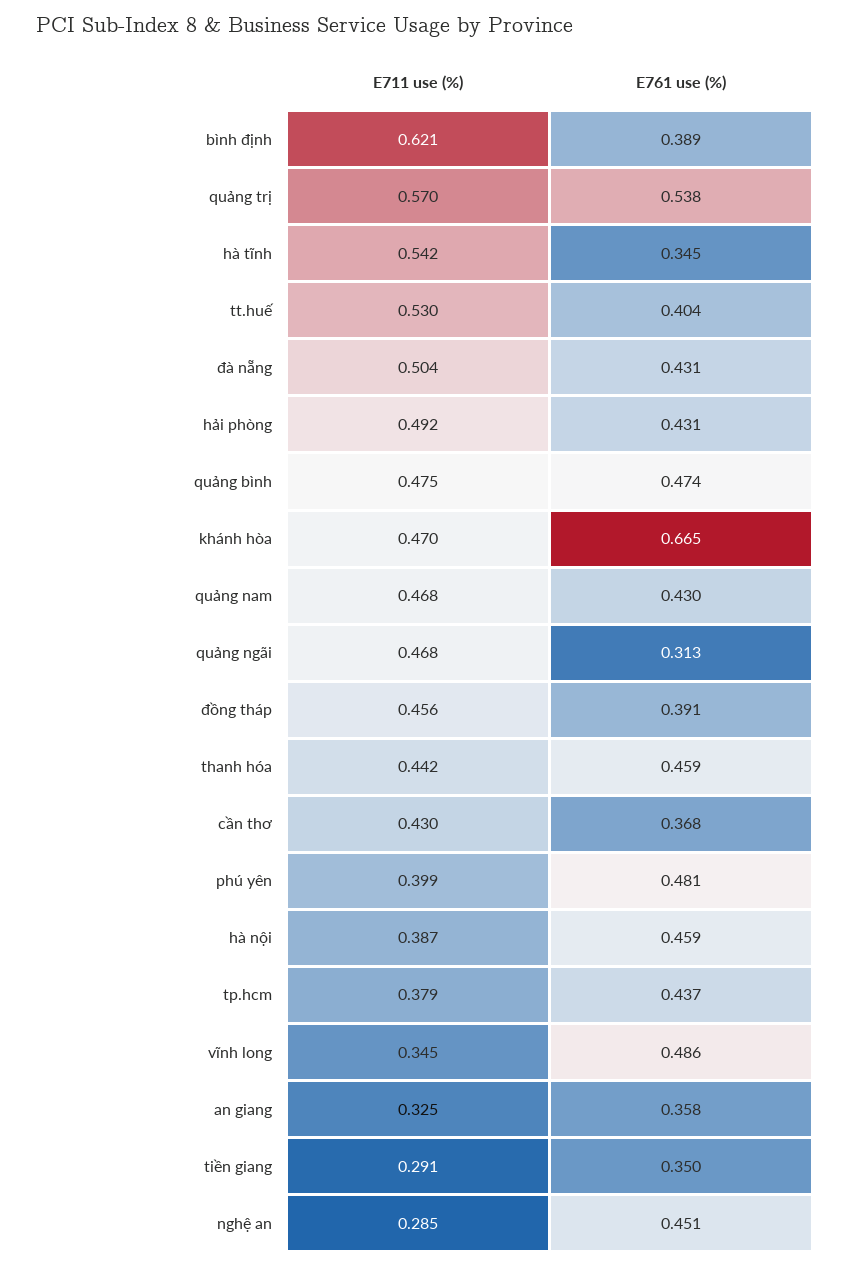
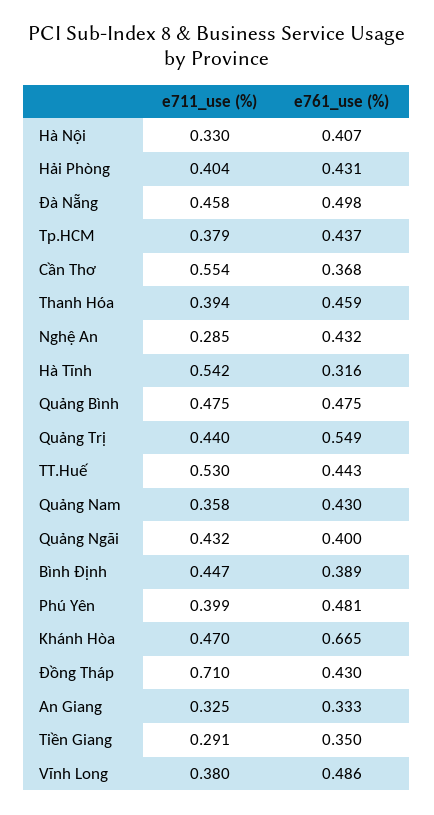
E711 use (%), bình định: 0.621 -> 0.447
E711 use (%), quảng trị: 0.57 -> 0.44
E761 use (%), quảng trị: 0.538 -> 0.549
E761 use (%), hà tĩnh: 0.345 -> 0.316
E761 use (%), tt.huế: 0.404 -> 0.443
E711 use (%), đà nẵng: 0.504 -> 0.458
E761 use (%), đà nẵng: 0.431 -> 0.498
E711 use (%), hải phòng: 0.492 -> 0.404
E761 use (%), quảng bình: 0.474 -> 0.475
E711 use (%), quảng nam: 0.468 -> 0.358
E711 use (%), quảng ngãi: 0.468 -> 0.432
E761 use (%), quảng ngãi: 0.313 -> 0.4
E711 use (%), đồng tháp: 0.456 -> 0.71
E761 use (%), đồng tháp: 0.391 -> 0.43
E711 use (%), thanh hóa: 0.442 -> 0.394
E711 use (%), cần thơ: 0.43 -> 0.554
E711 use (%), hà nội: 0.387 -> 0.33
E761 use (%), hà nội: 0.459 -> 0.407
E711 use (%), vĩnh long: 0.345 -> 0.38
E761 use (%), an giang: 0.358 -> 0.333
E761 use (%), nghệ an: 0.451 -> 0.432

